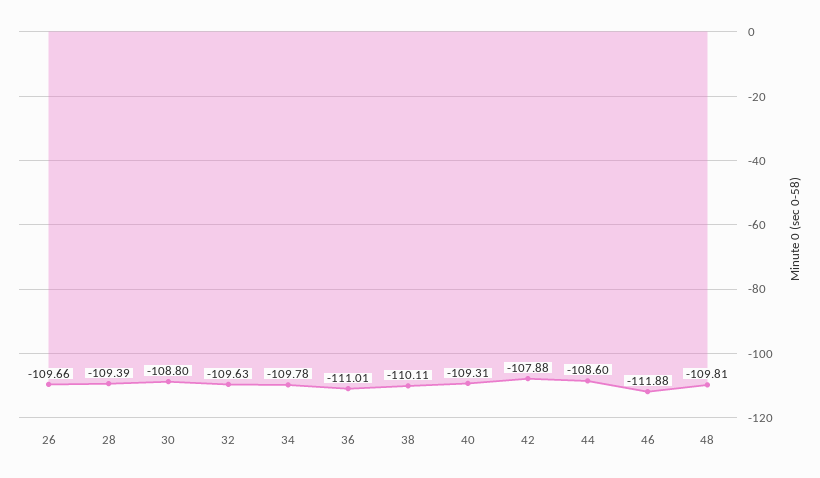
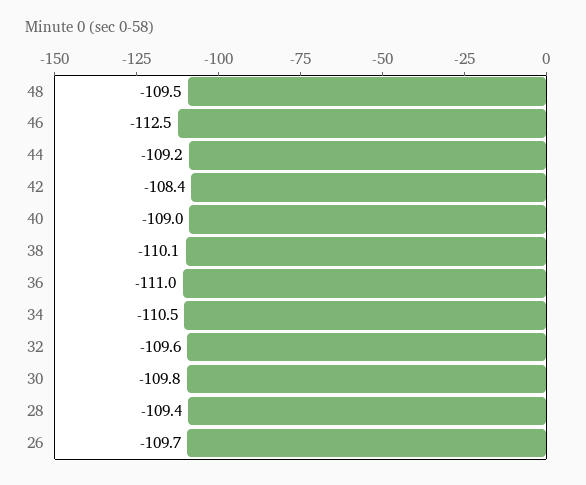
30: -108.8 -> -109.8
34: -109.78 -> -110.5
40: -109.31 -> -109
42: -107.88 -> -108.4
44: -108.6 -> -109.2
46: -111.88 -> -112.5
48: -109.81 -> -109.5

